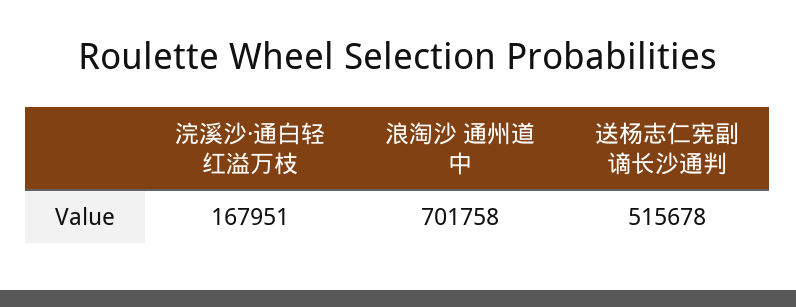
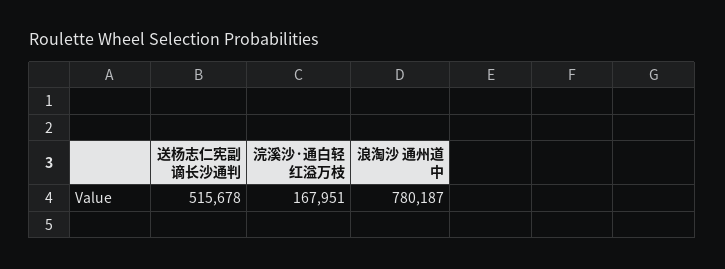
浪淘沙 通州道中: 701758 -> 780187

